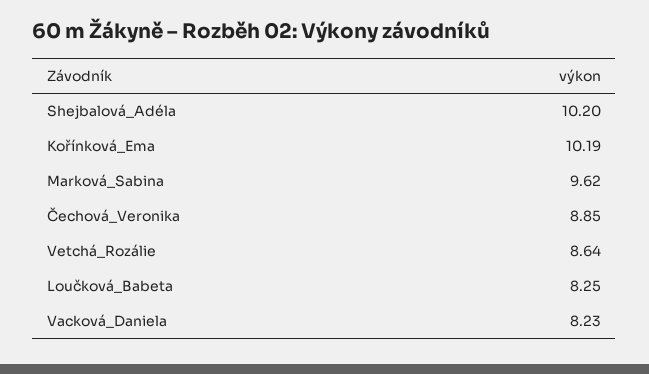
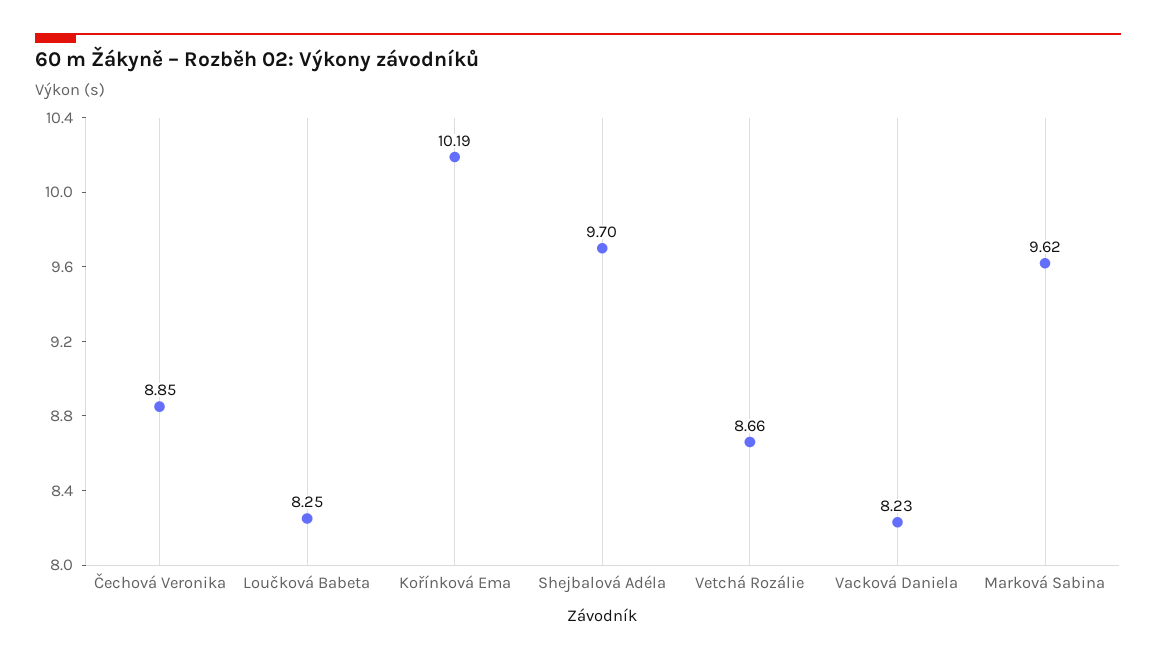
Shejbalová_Adéla: 10.2 -> 9.7
Vetchá_Rozálie: 8.64 -> 8.66

